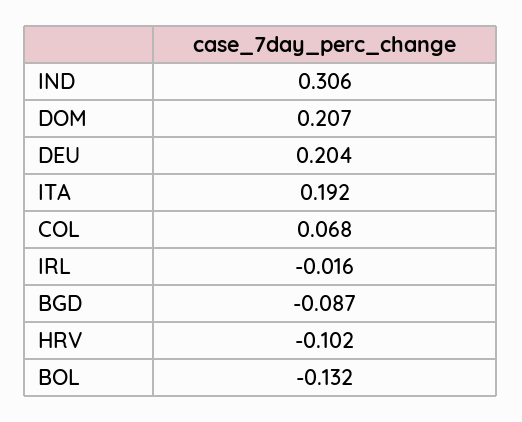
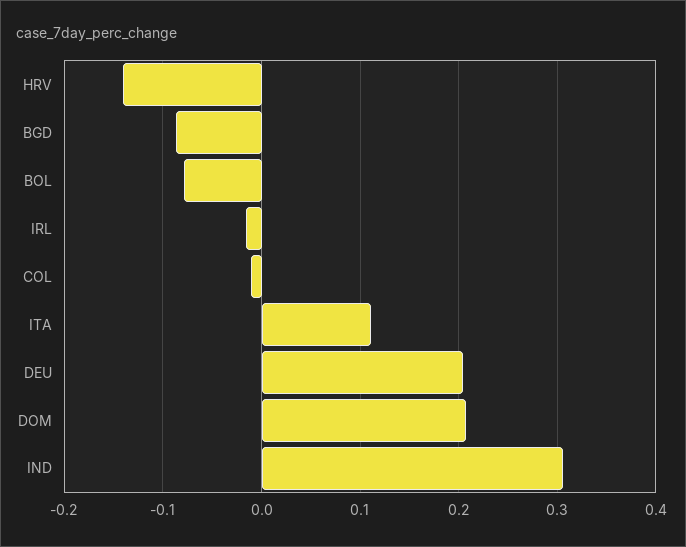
ITA: 0.192 -> 0.11
COL: 0.068 -> -0.01
HRV: -0.102 -> -0.14
BOL: -0.132 -> -0.08

